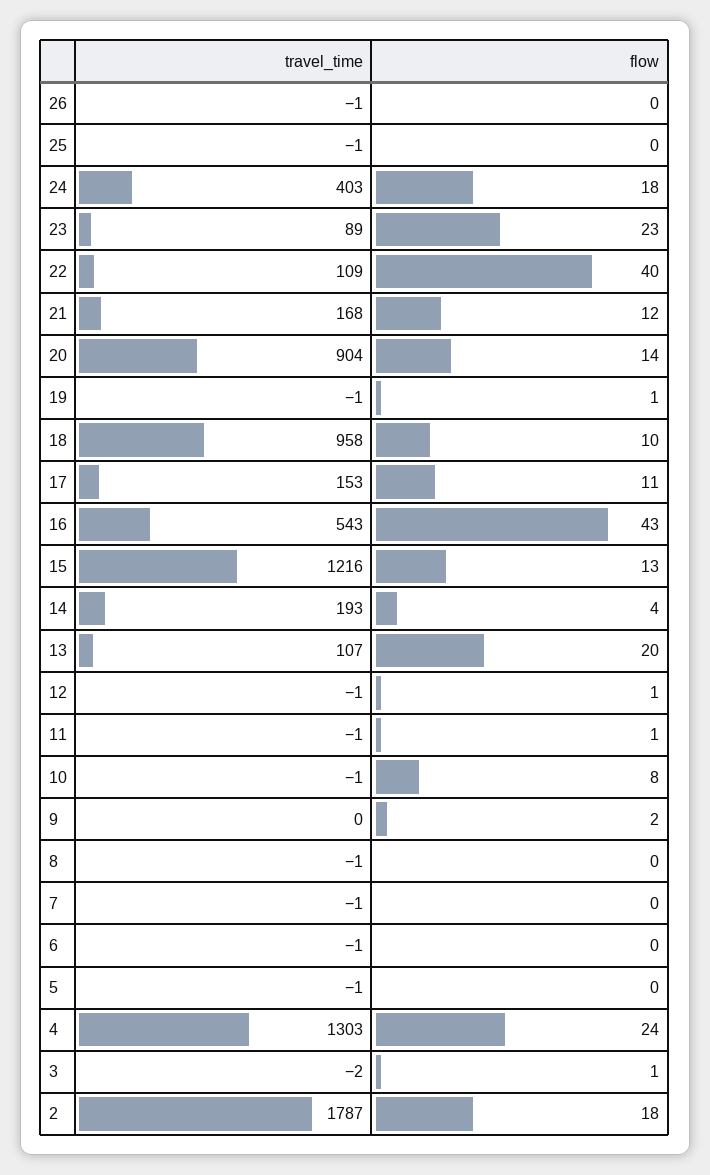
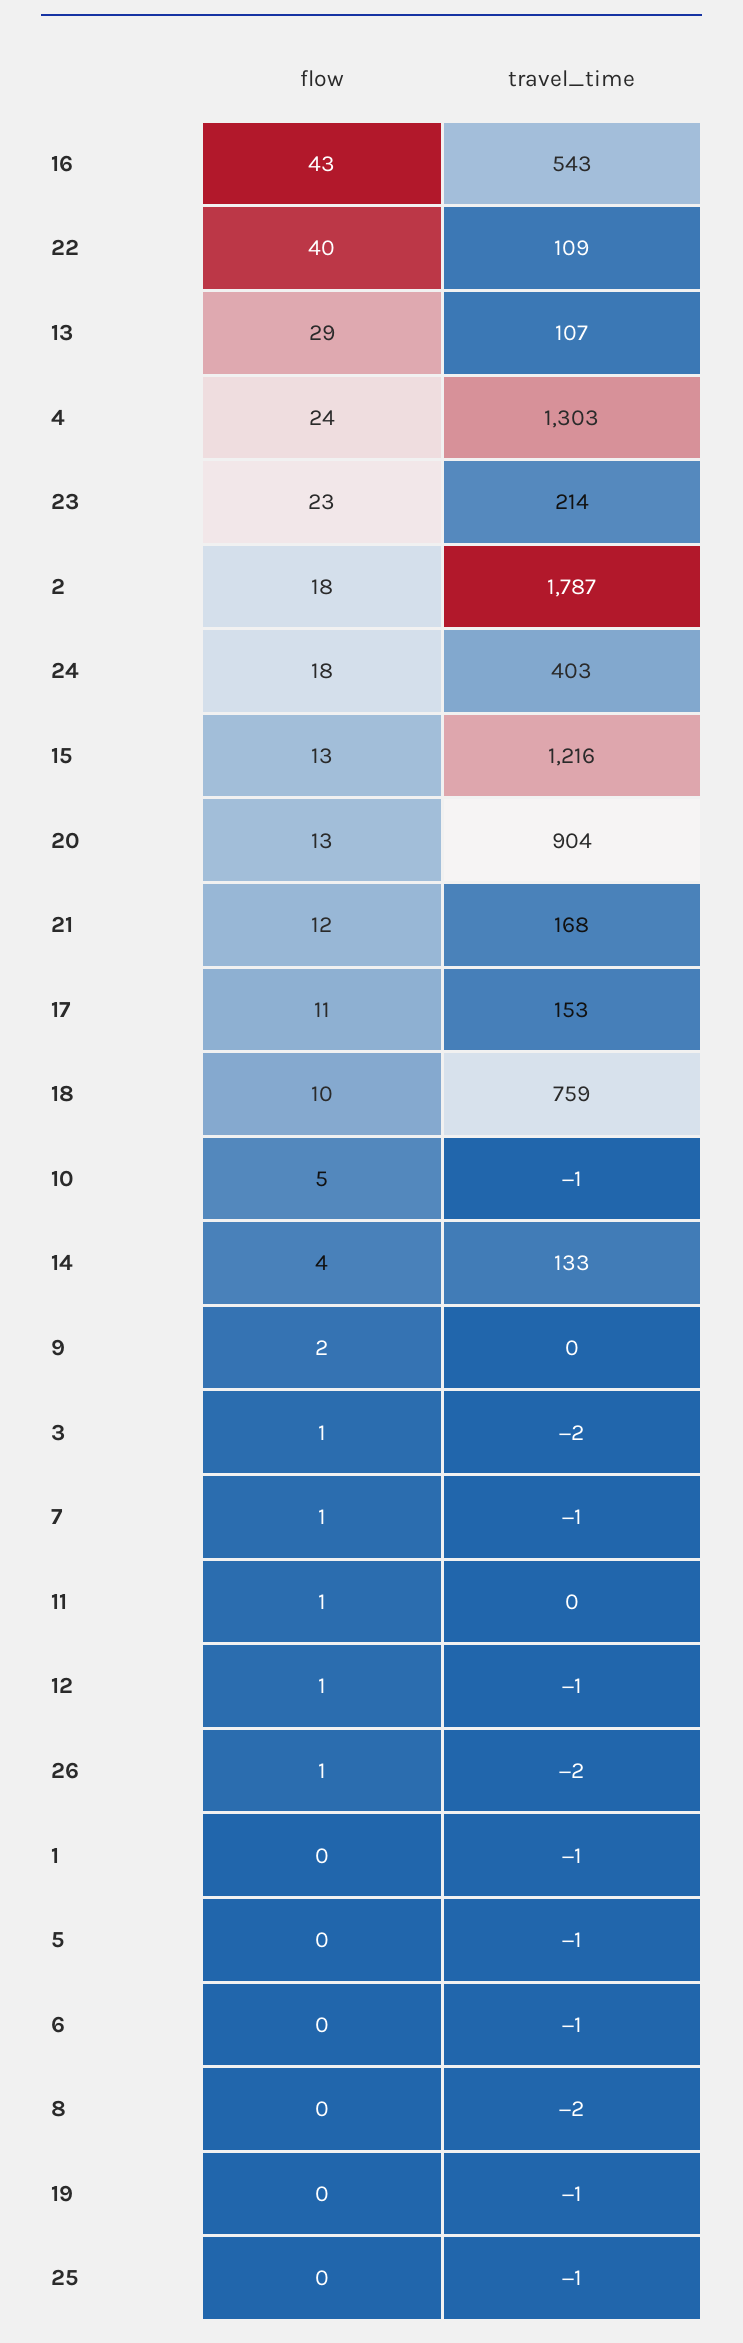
travel_time, 26: -1 -> -2
flow, 26: 0 -> 1
travel_time, 23: 89 -> 214
flow, 20: 14 -> 13
flow, 19: 1 -> 0
travel_time, 18: 958 -> 759
travel_time, 14: 193 -> 133
flow, 13: 20 -> 29
travel_time, 11: -1 -> 0
flow, 10: 8 -> 5
travel_time, 8: -1 -> -2
flow, 7: 0 -> 1
flow, 1: none -> 0
travel_time, 1: none -> -1

